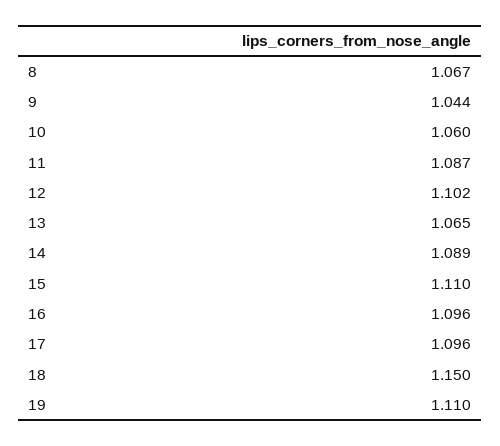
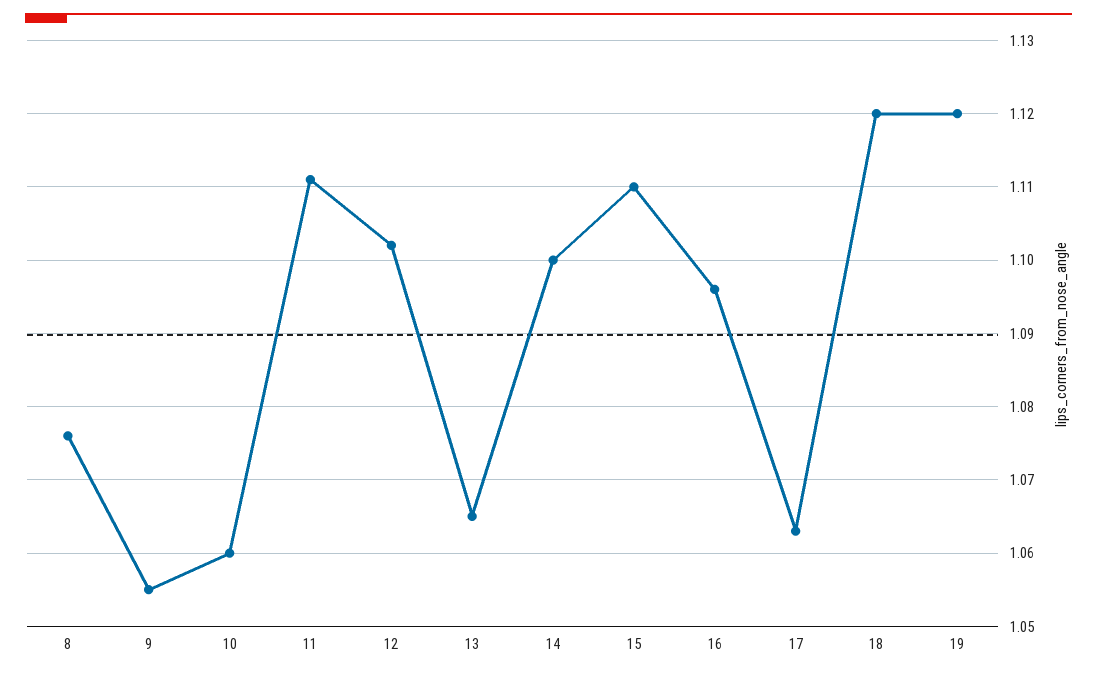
8: 1.067 -> 1.076
9: 1.044 -> 1.055
11: 1.087 -> 1.111
14: 1.089 -> 1.1
17: 1.096 -> 1.063
18: 1.15 -> 1.12
19: 1.11 -> 1.12

